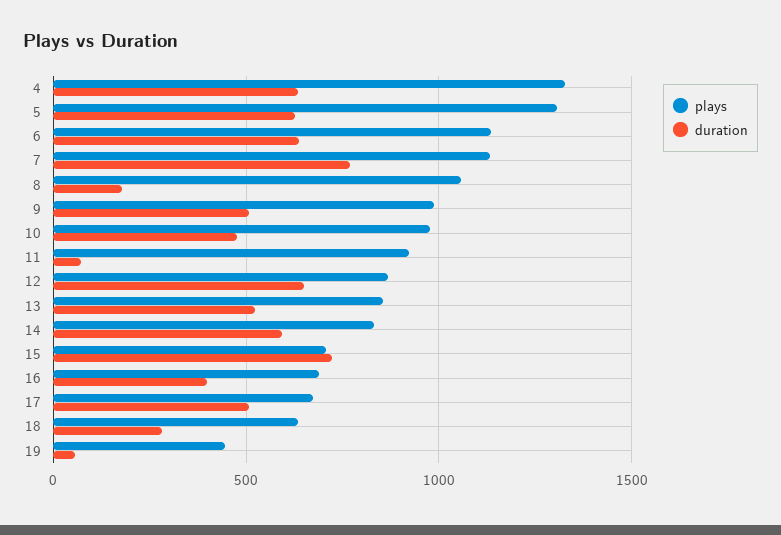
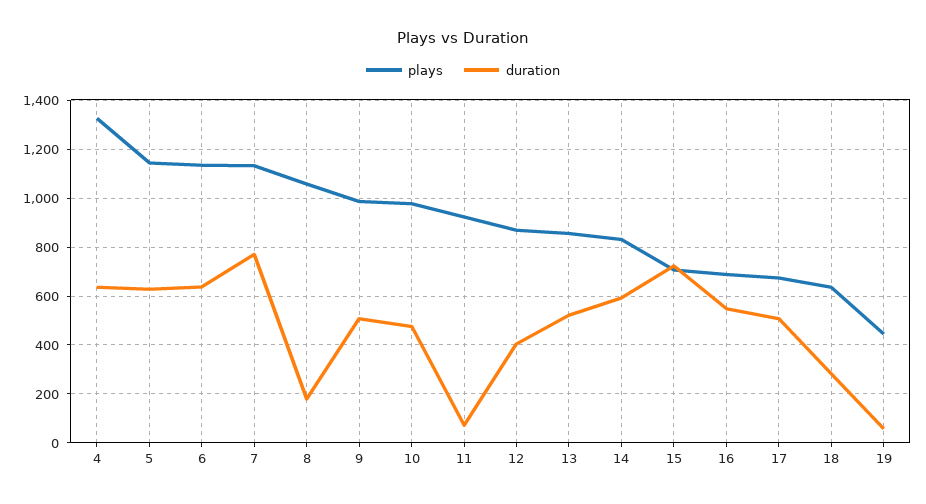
plays, 5: 1300 -> 1150
duration, 12: 650 -> 400
duration, 16: 400 -> 550

